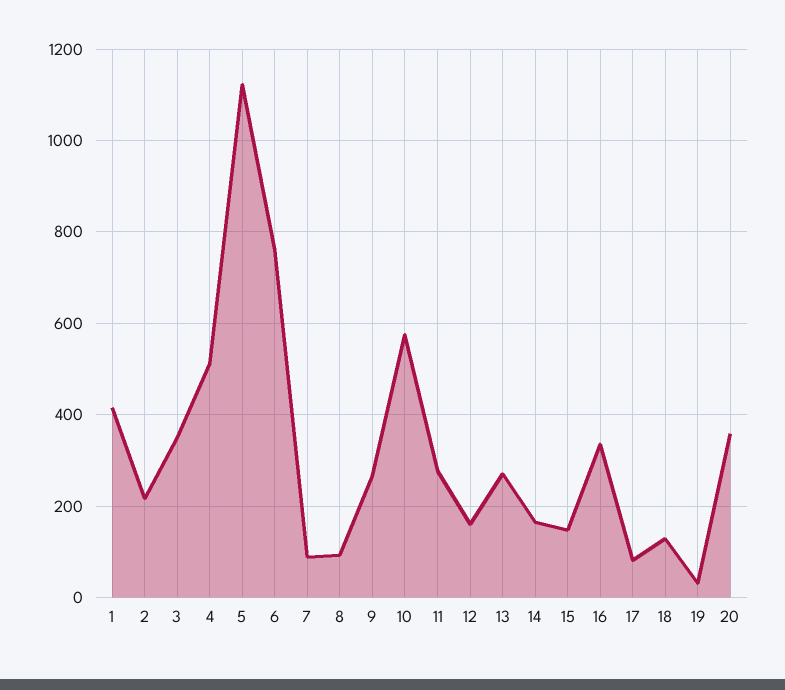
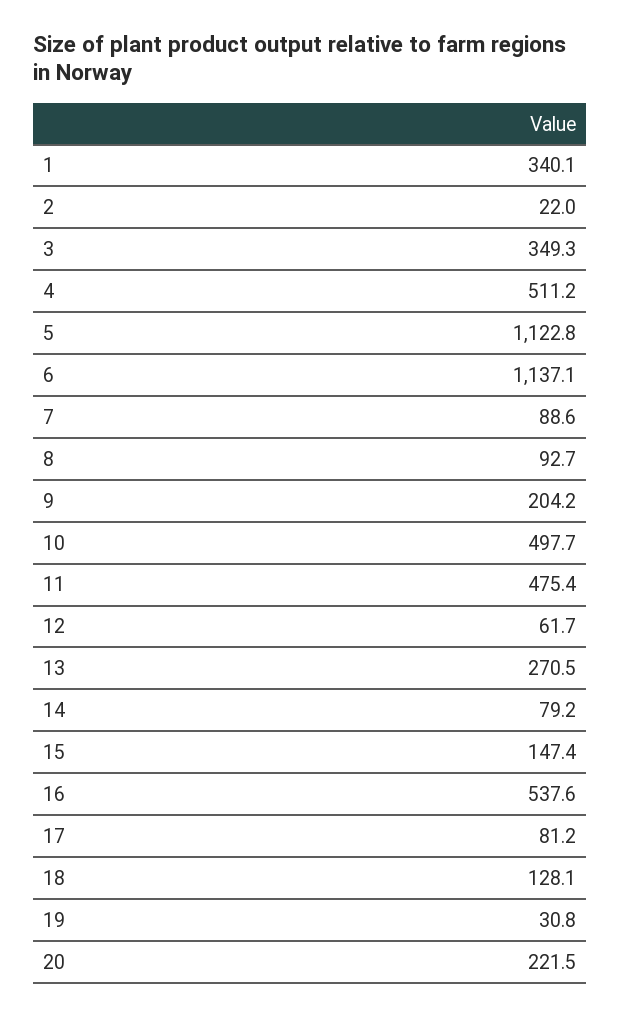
1: 420 -> 340.1
2: 220 -> 22
6: 760 -> 1137.1
9: 260 -> 204.2
10: 580 -> 497.7
11: 280 -> 475.4
12: 160 -> 61.7
14: 160 -> 79.2
16: 340 -> 537.6
20: 360 -> 221.5

